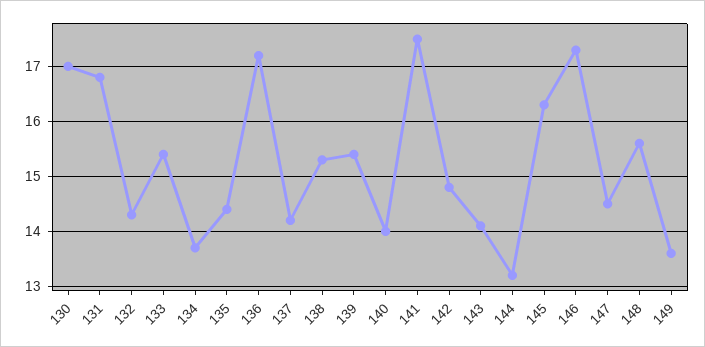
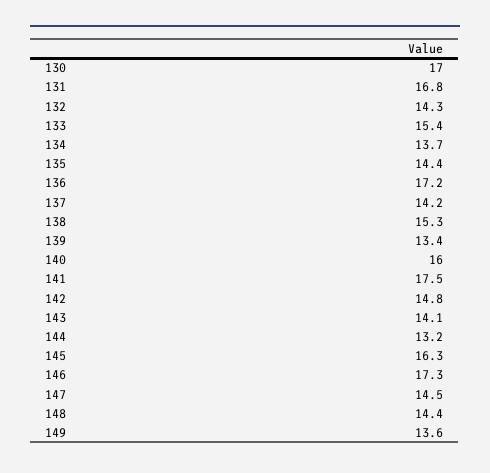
139: 15.5 -> 13.4
140: 14 -> 16
148: 15.5 -> 14.4

